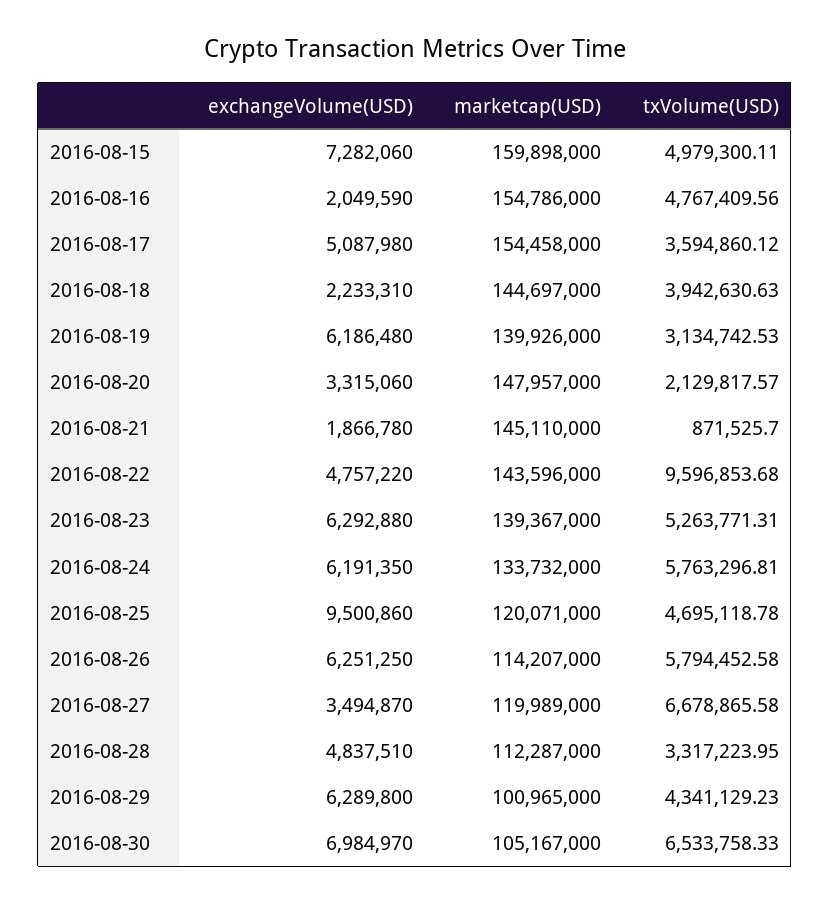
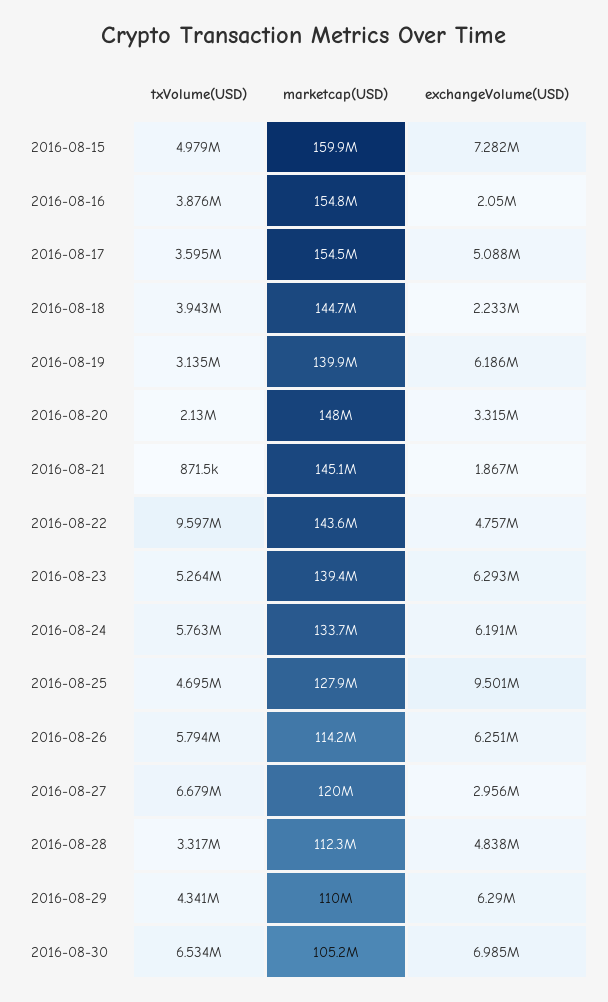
txVolume(USD), 2016-08-16: 4767409.56 -> 3876000
marketcap(USD), 2016-08-25: 120071000 -> 127900000
exchangeVolume(USD), 2016-08-27: 3494870 -> 2956000
marketcap(USD), 2016-08-29: 100965000 -> 110000000

